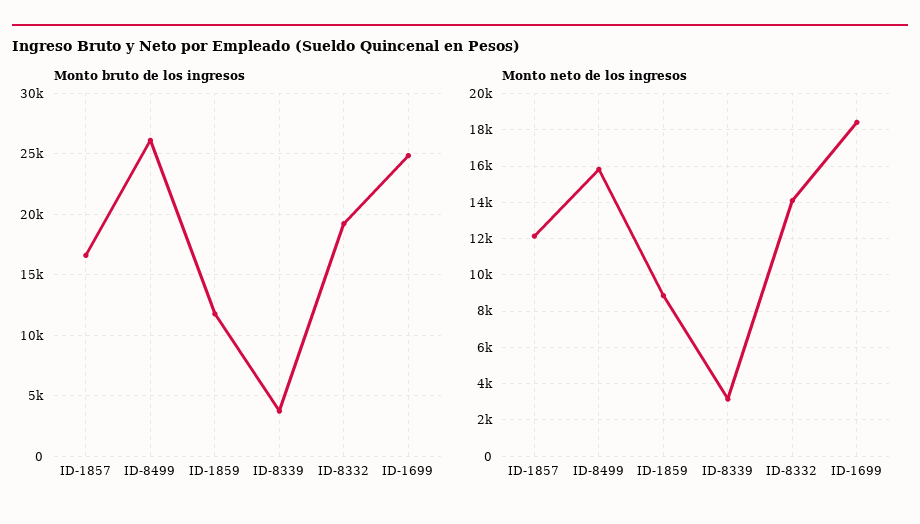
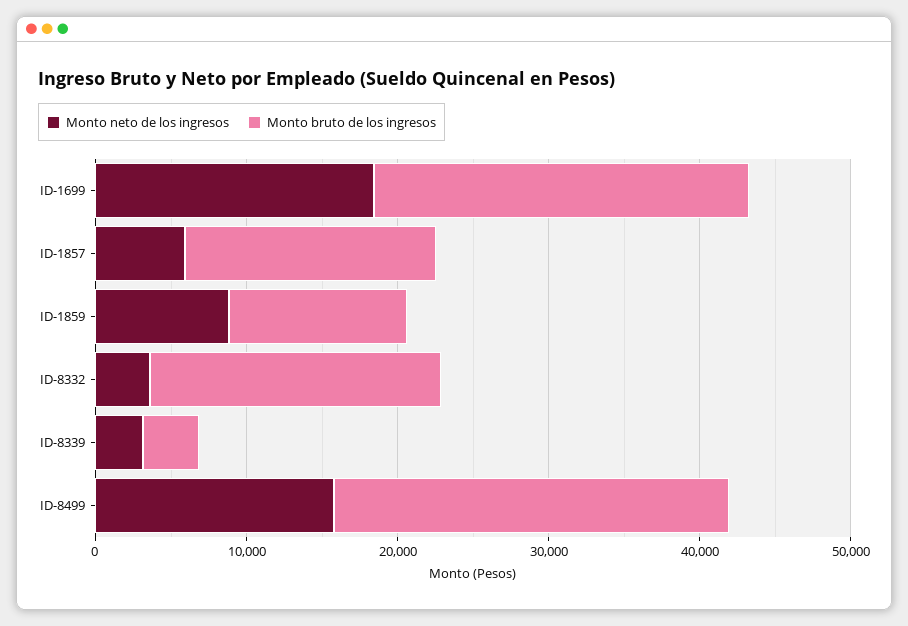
Monto neto de los ingresos, ID-1857: 12000 -> 6000
Monto neto de los ingresos, ID-8332: 14000 -> 4000

